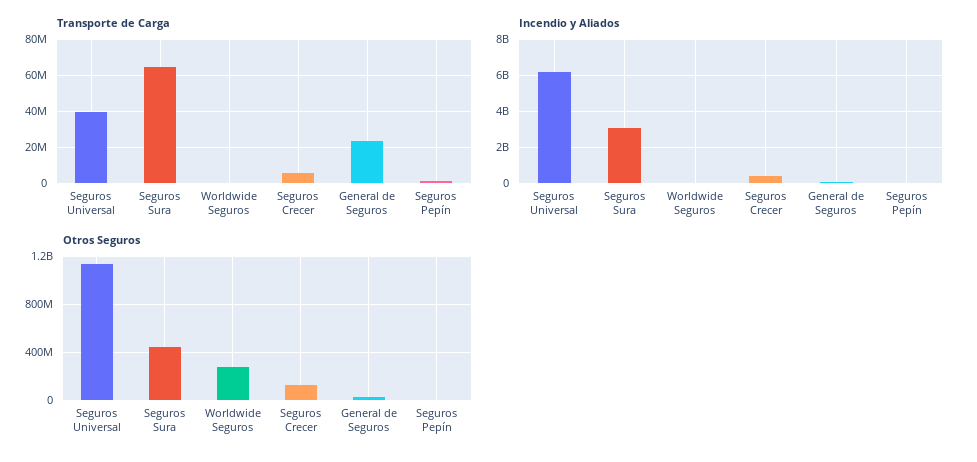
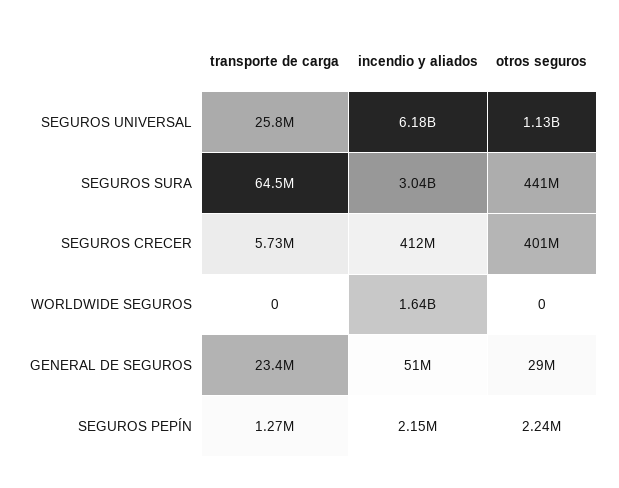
Transporte de Carga, Seguros Universal: 40000000 -> 25800000
Incendio y Aliados, Worldwide Seguros: 0 -> 1640000000
Otros Seguros, Worldwide Seguros: 300000000 -> 0
Otros Seguros, Seguros Crecer: 100000000 -> 401000000

